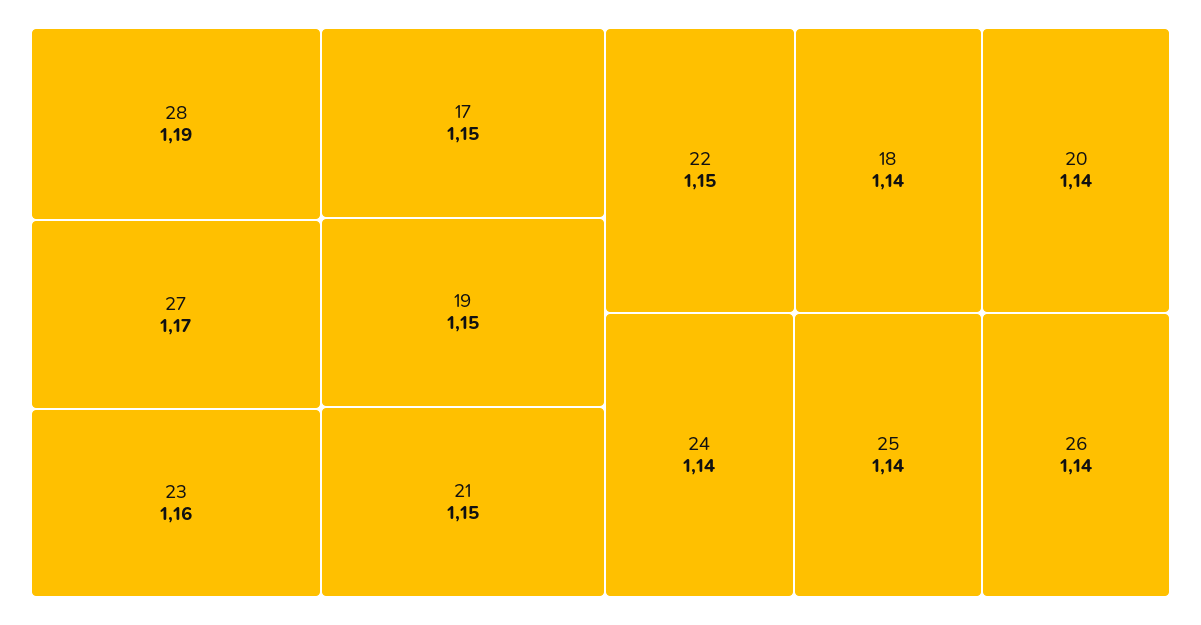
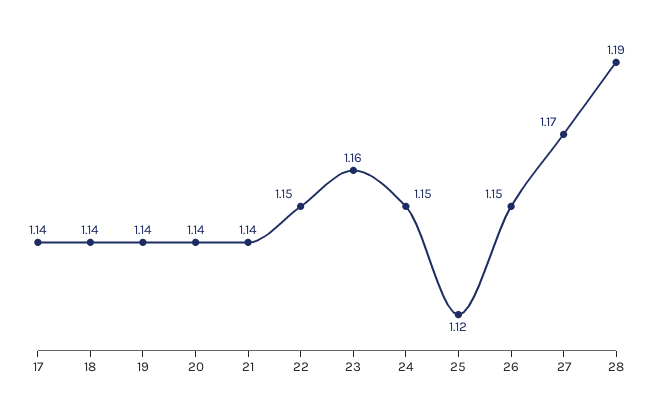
17: 1.15 -> 1.14
19: 1.15 -> 1.14
21: 1.15 -> 1.14
24: 1.14 -> 1.15
25: 1.14 -> 1.12
26: 1.14 -> 1.15

